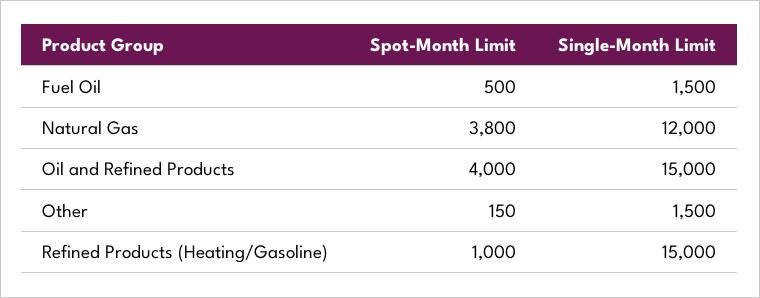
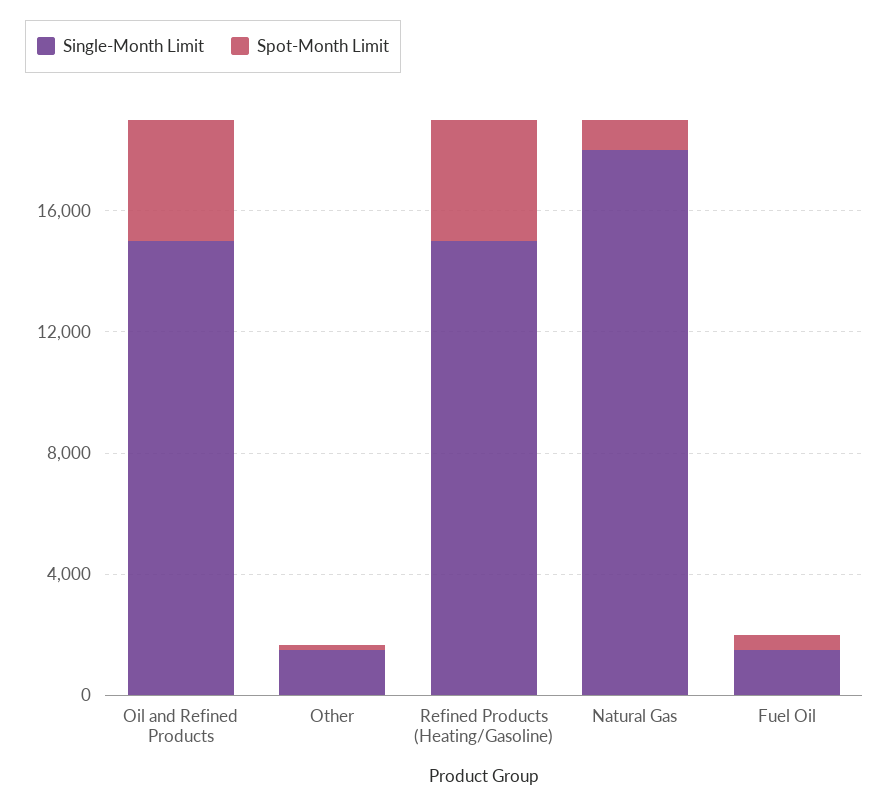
Spot-Month Limit, Natural Gas: 3800 -> 1000
Single-Month Limit, Natural Gas: 12000 -> 18000
Spot-Month Limit, Refined Products (Heating/Gasoline): 1000 -> 4000

